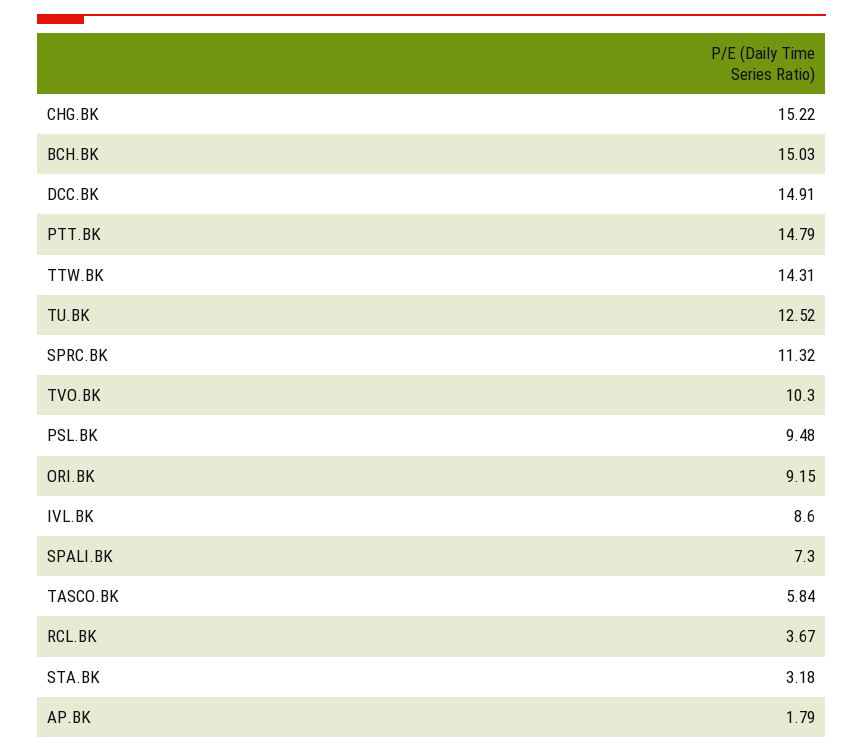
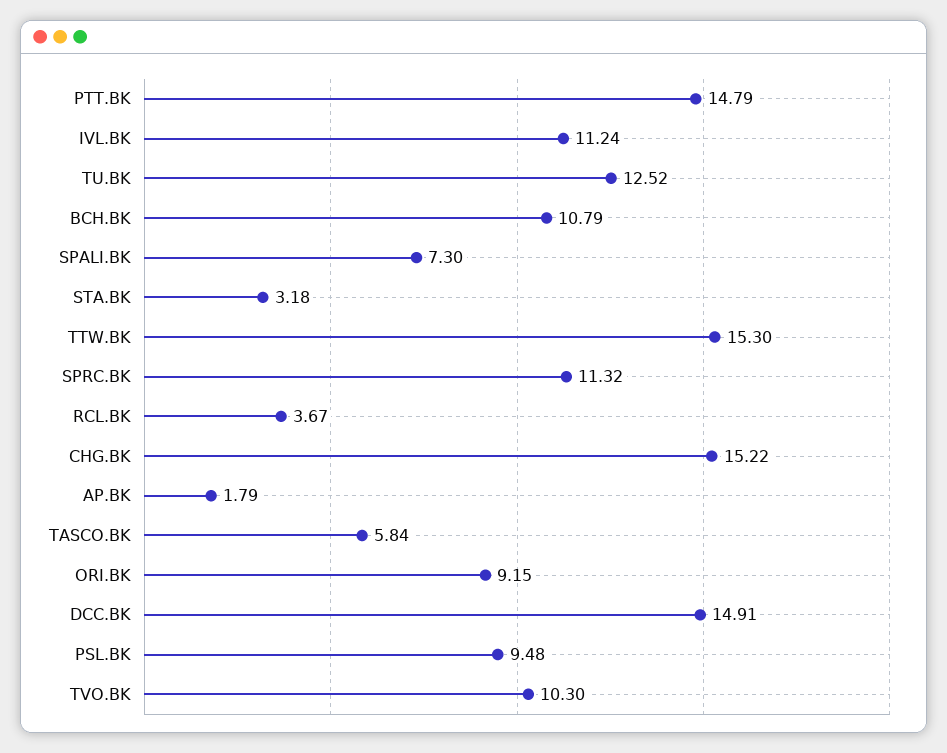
BCH.BK: 15.03 -> 10.79
TTW.BK: 14.31 -> 15.3
IVL.BK: 8.6 -> 11.24

